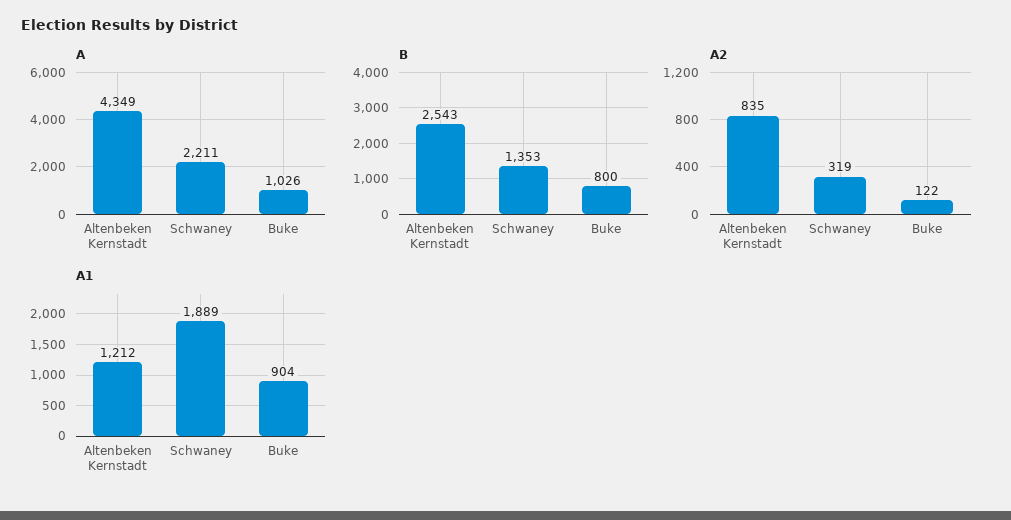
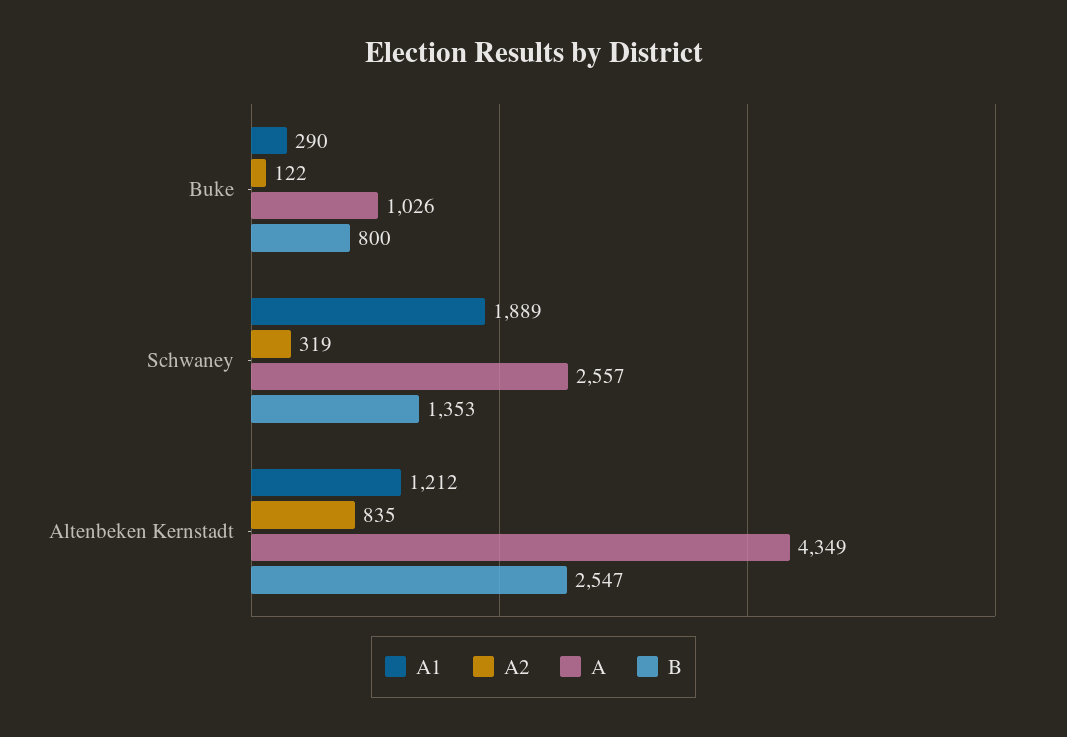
A, Schwaney: 2211 -> 2557
B, Altenbeken Kernstadt: 2543 -> 2547
A1, Buke: 904 -> 290

